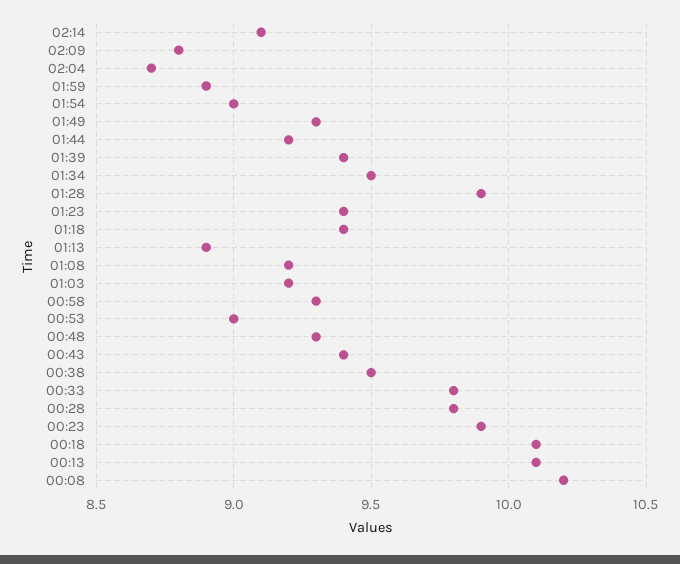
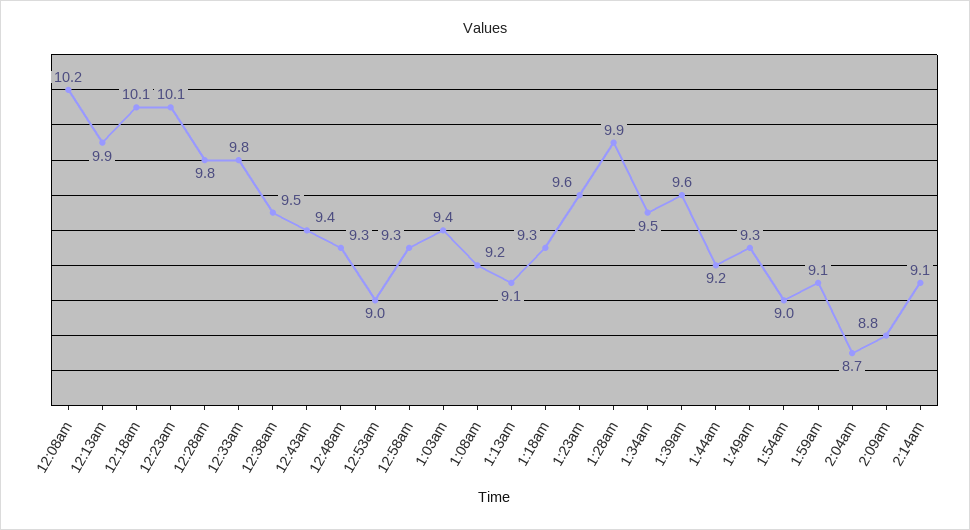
01:59: 8.9 -> 9.1
01:39: 9.4 -> 9.6
01:23: 9.4 -> 9.6
01:18: 9.4 -> 9.3
01:13: 8.9 -> 9.1
01:03: 9.2 -> 9.4
00:23: 9.9 -> 10.1
00:13: 10.1 -> 9.9

